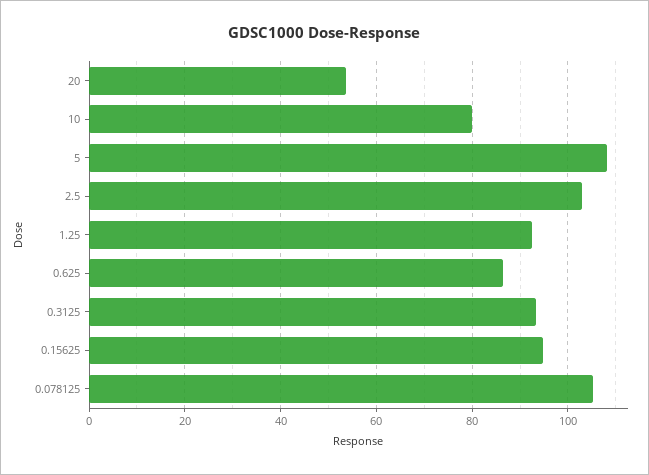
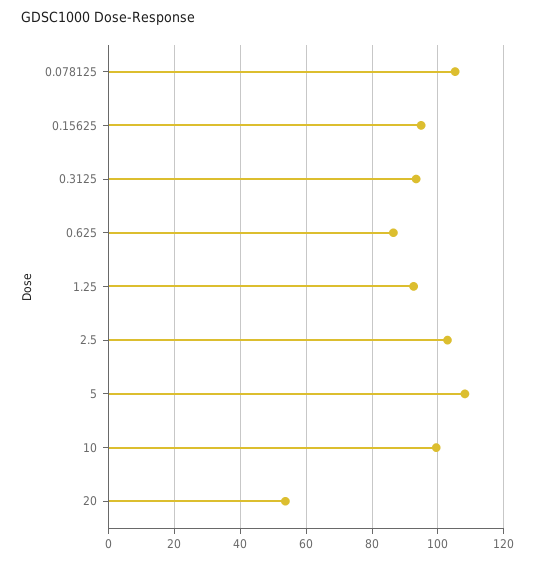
10: 80 -> 100

